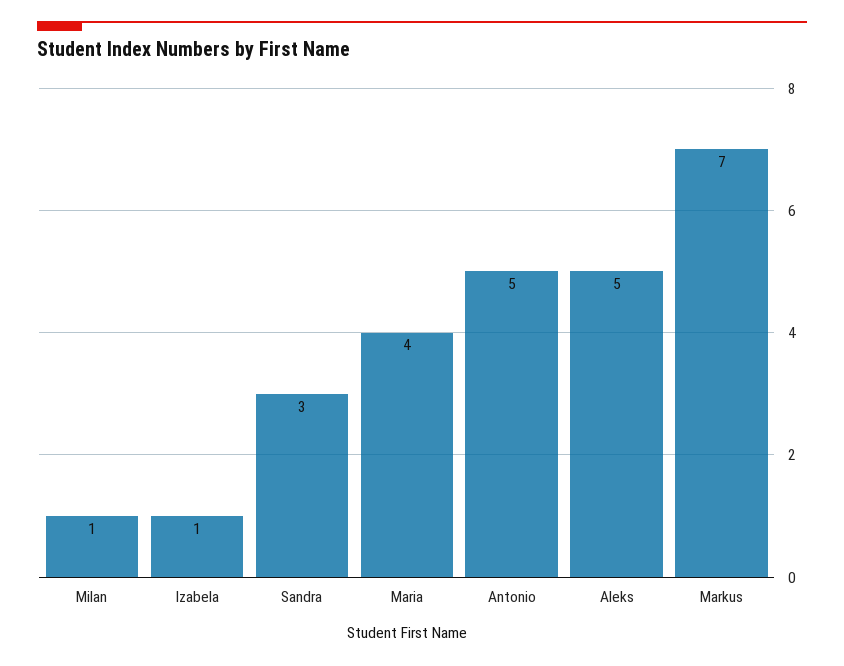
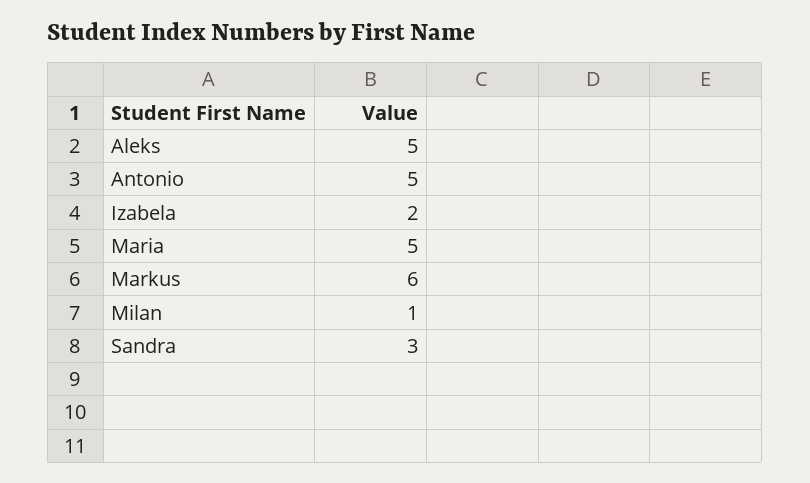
Izabela: 1 -> 2
Maria: 4 -> 5
Markus: 7 -> 6

